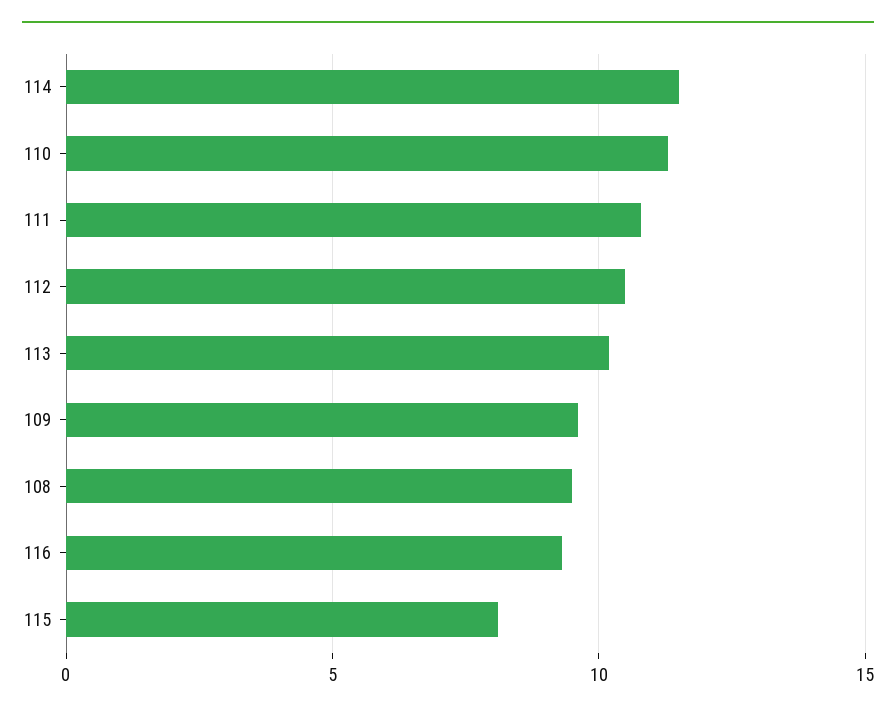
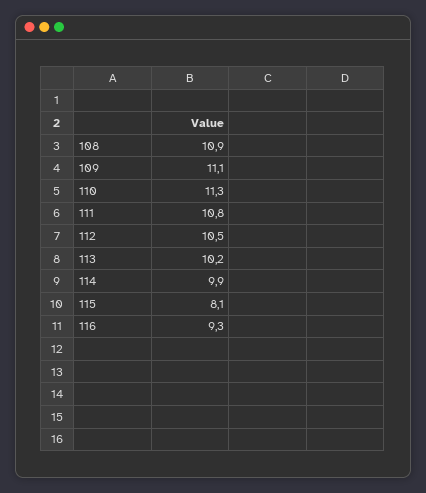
114: 11.5 -> 9.9
109: 9.5 -> 11.1
108: 9.5 -> 10.9

